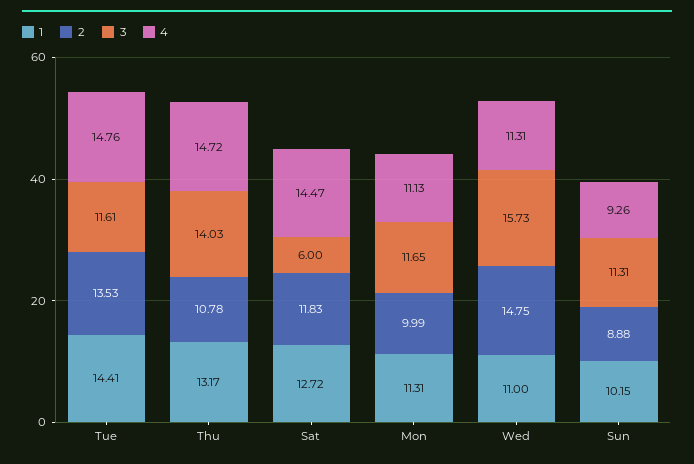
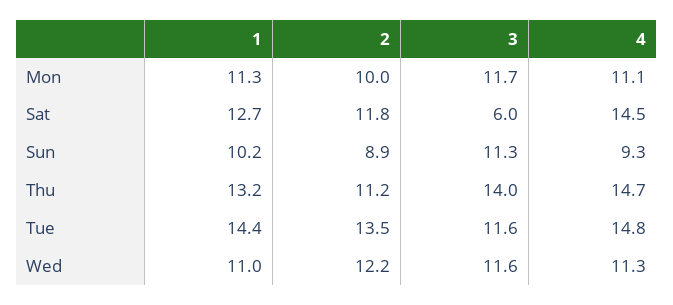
2, Thu: 10.78 -> 11.2
2, Wed: 14.75 -> 12.2
3, Wed: 15.73 -> 11.6

